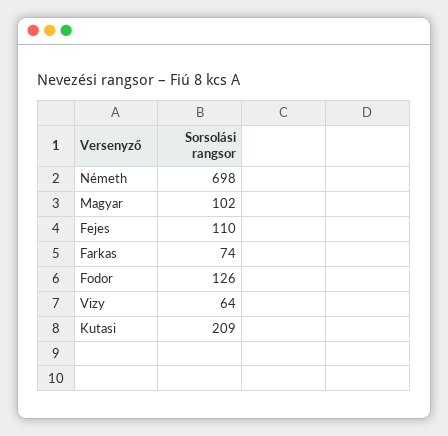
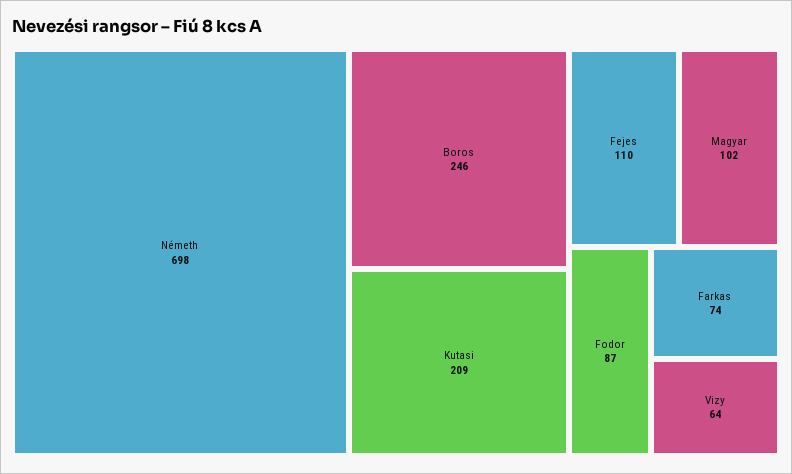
Fodor: 126 -> 87
Boros: none -> 246

